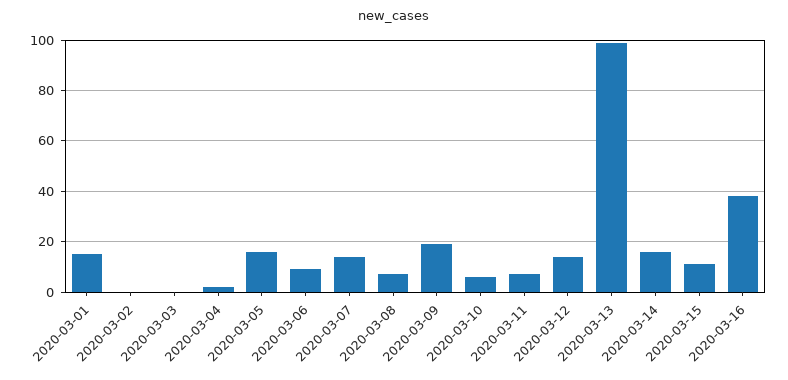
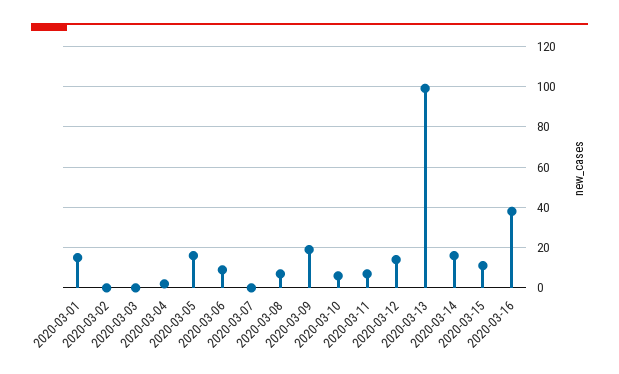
2020-03-07: 15 -> 0

